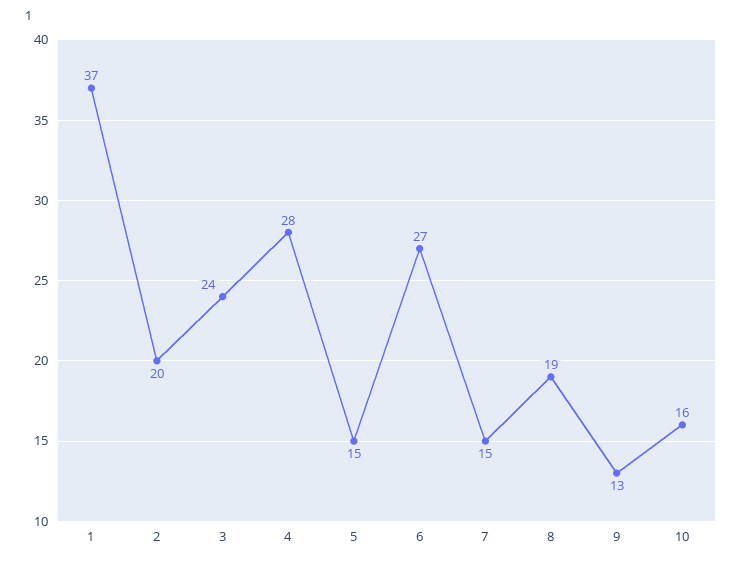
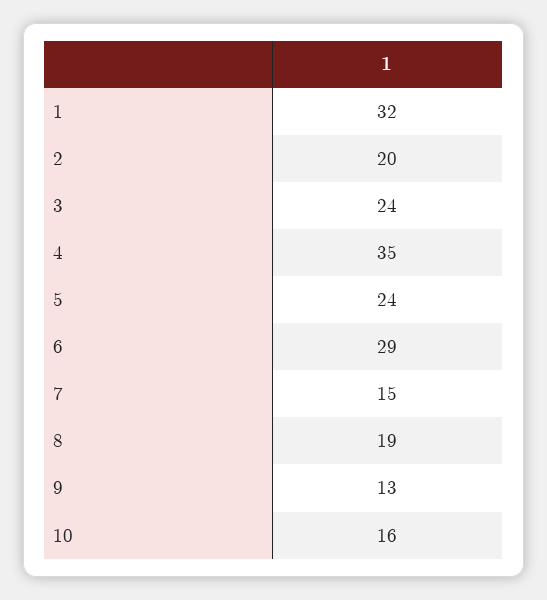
1: 37 -> 32
4: 28 -> 35
5: 15 -> 24
6: 27 -> 29

